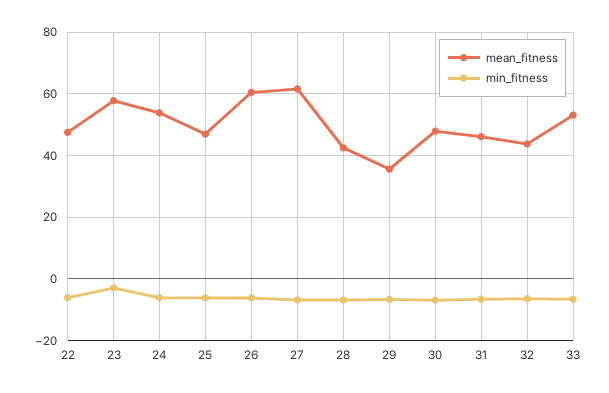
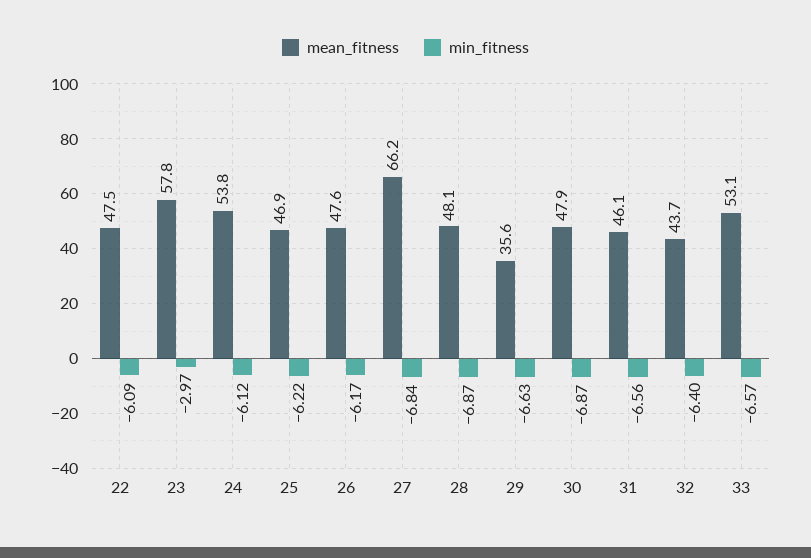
mean_fitness, 26: 60 -> 47.6
mean_fitness, 27: 62 -> 66.2
mean_fitness, 28: 42 -> 48.1

